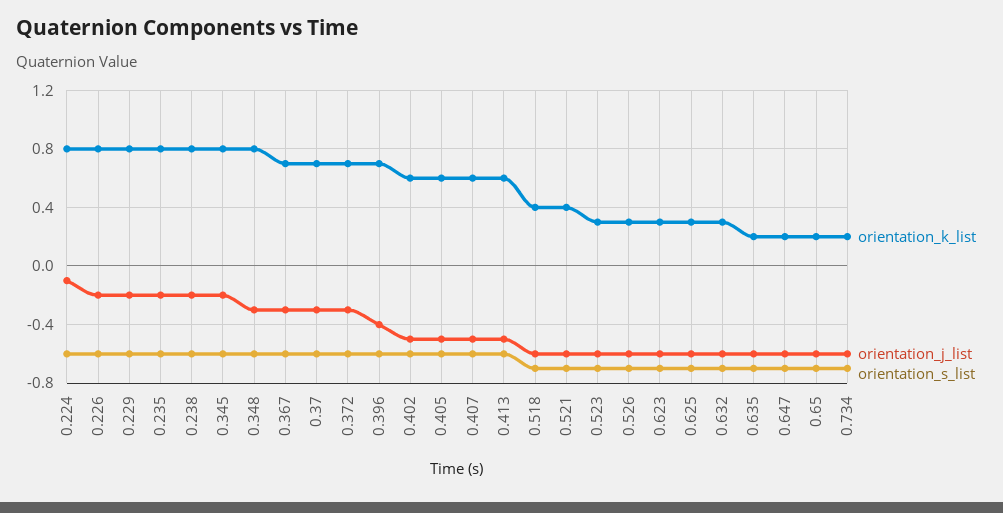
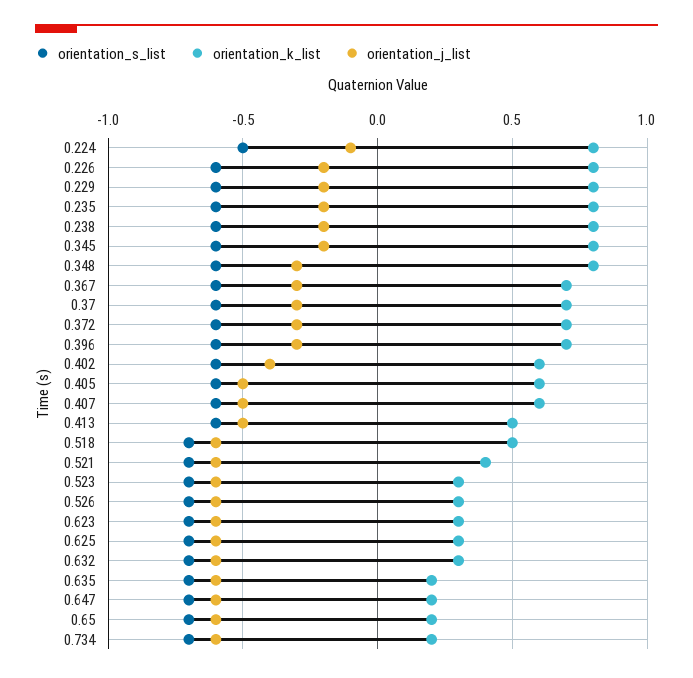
orientation_s_list, 0.224: -0.6 -> -0.5
orientation_j_list, 0.396: -0.4 -> -0.3
orientation_j_list, 0.402: -0.5 -> -0.4
orientation_k_list, 0.413: 0.6 -> 0.5
orientation_k_list, 0.518: 0.4 -> 0.5

